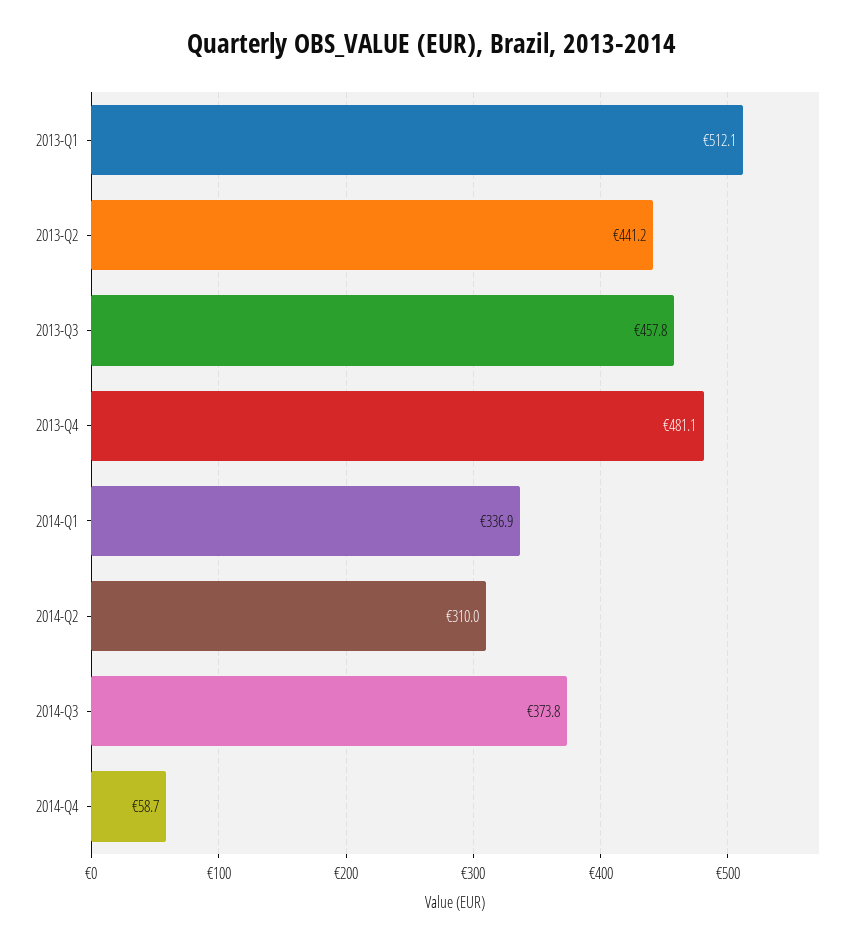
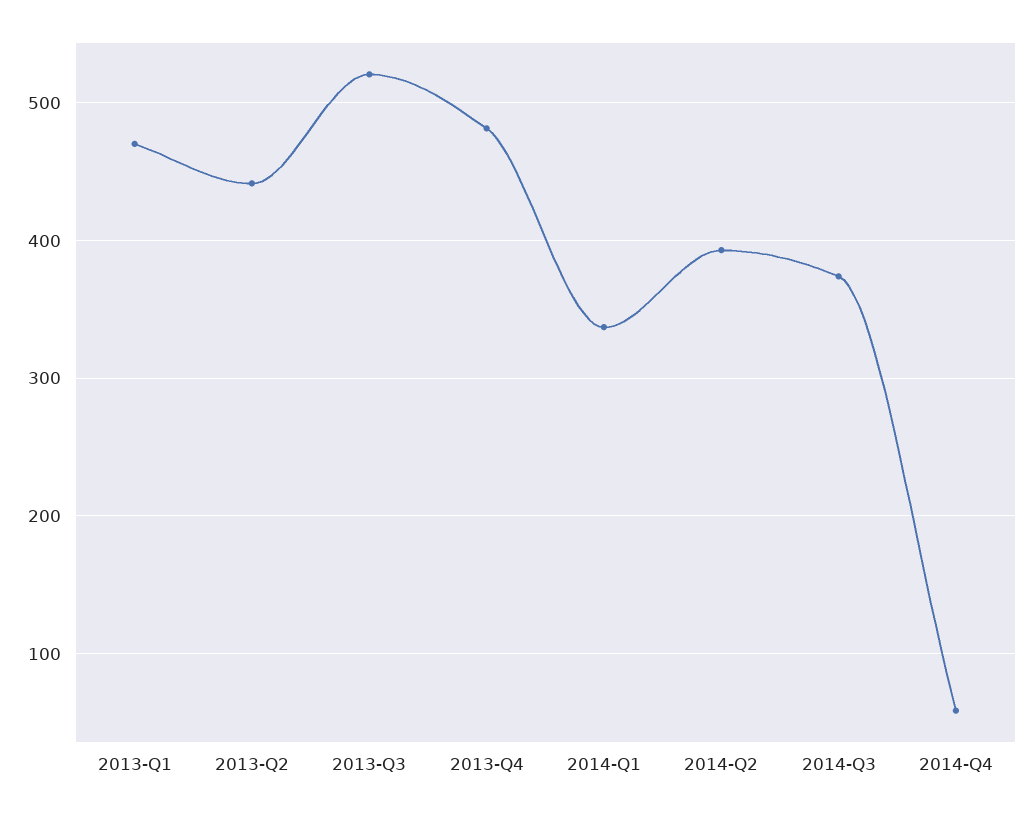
2013-Q1: 512.1 -> 470
2013-Q3: 457.8 -> 520
2014-Q2: 310 -> 390

